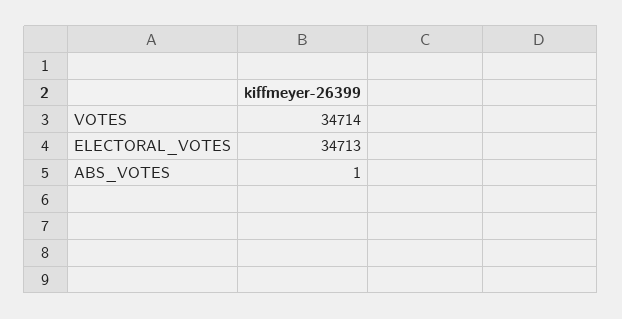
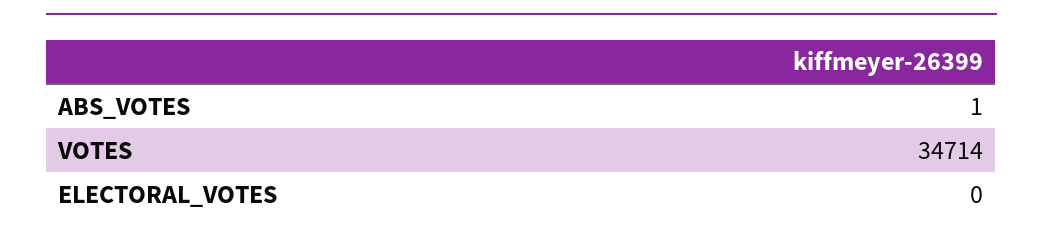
ELECTORAL_VOTES: 34713 -> 0

